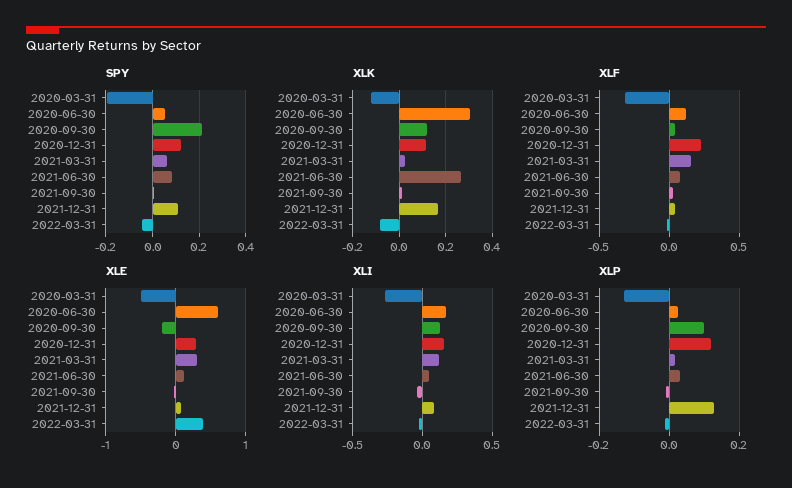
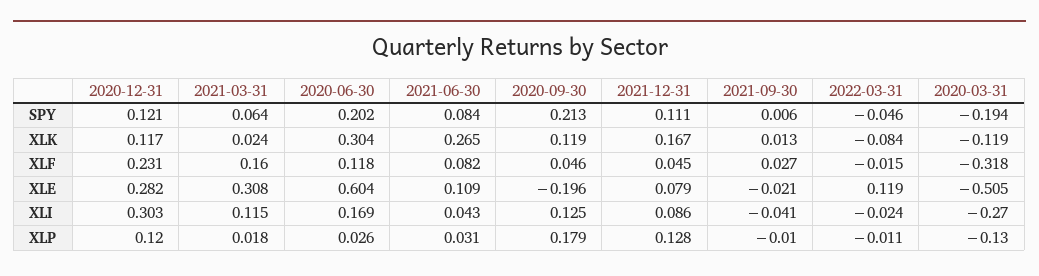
SPY, 2020-06-30: 0.05 -> 0.202
XLE, 2022-03-31: 0.4 -> 0.119
XLI, 2020-12-31: 0.15 -> 0.303
XLP, 2020-09-30: 0.1 -> 0.179

